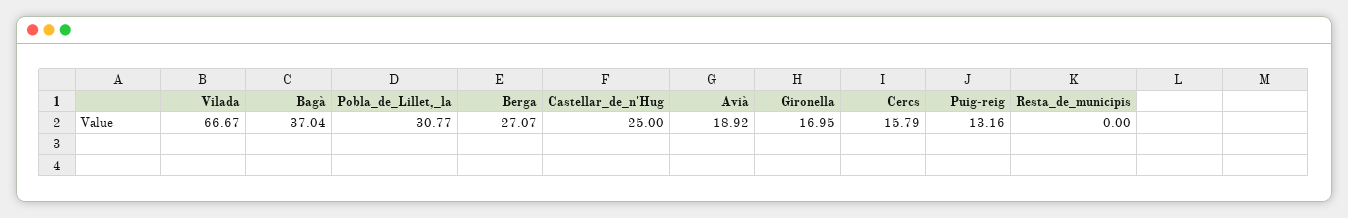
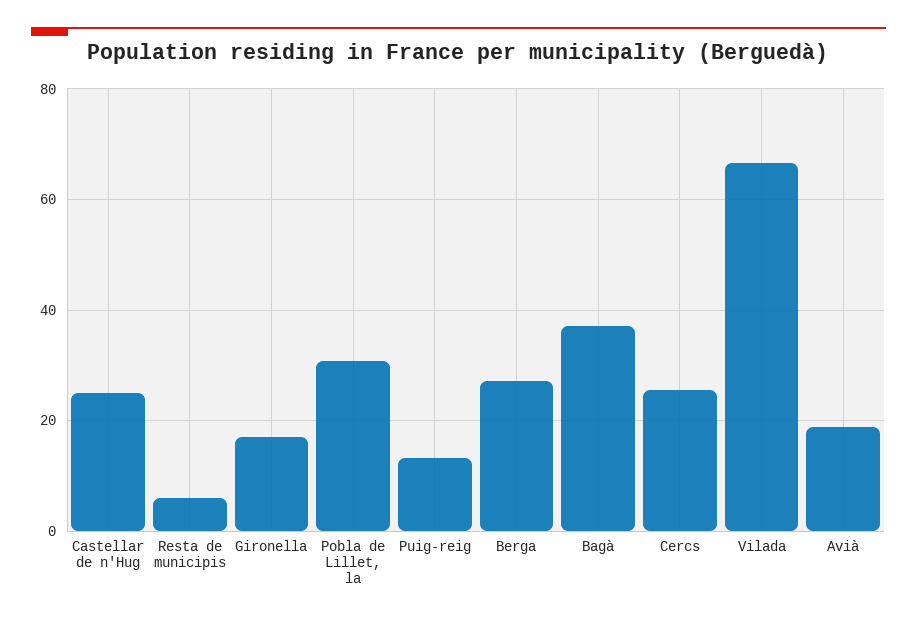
Cercs: 15.79 -> 26
Resta_de_municipis: 0 -> 6

